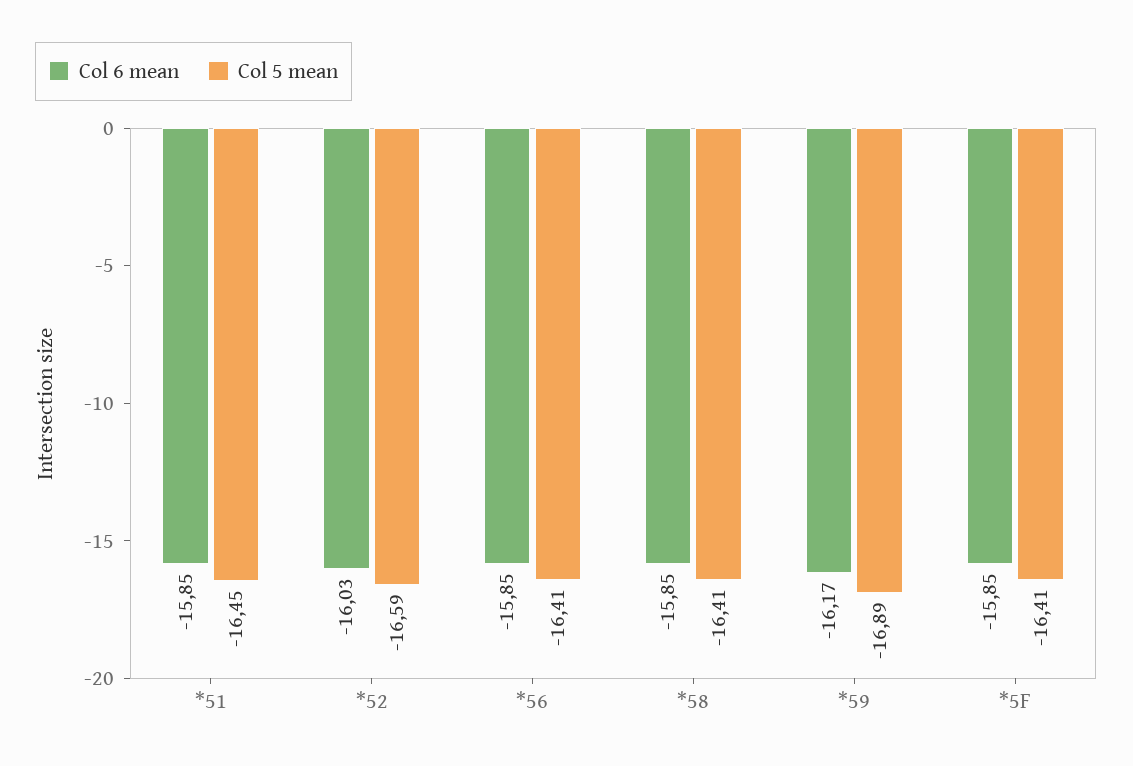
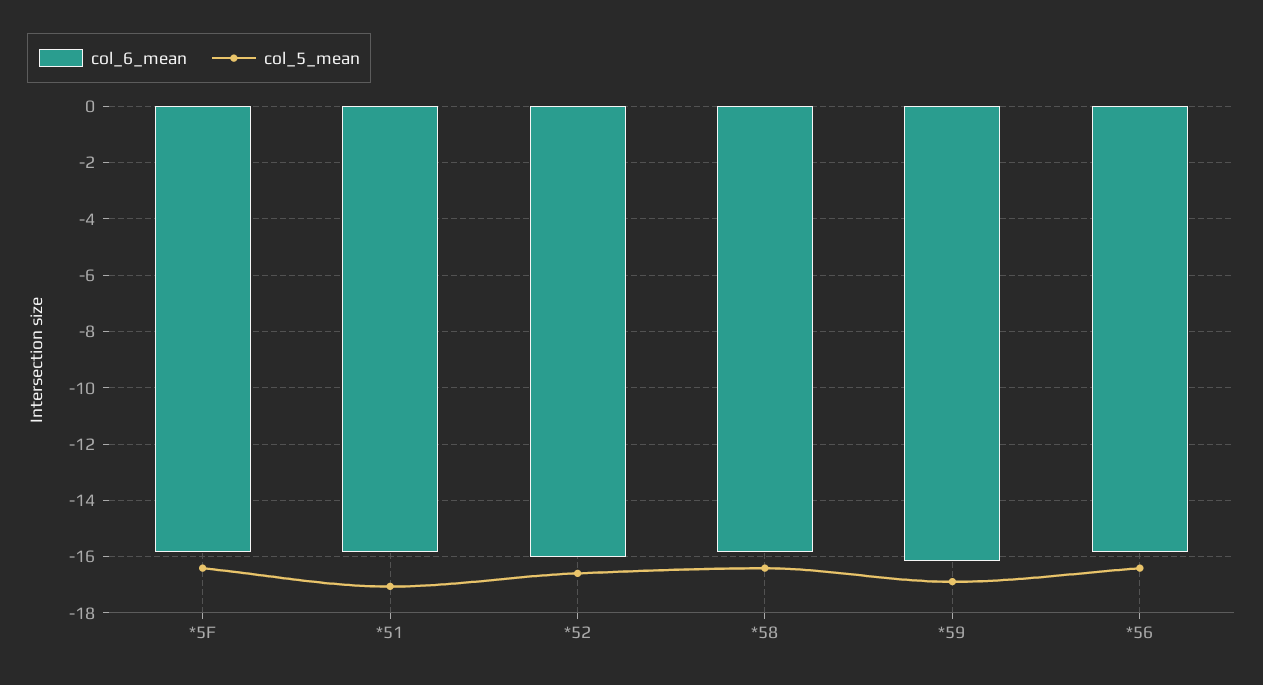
Col 5 mean, *51: -16.45 -> -17

